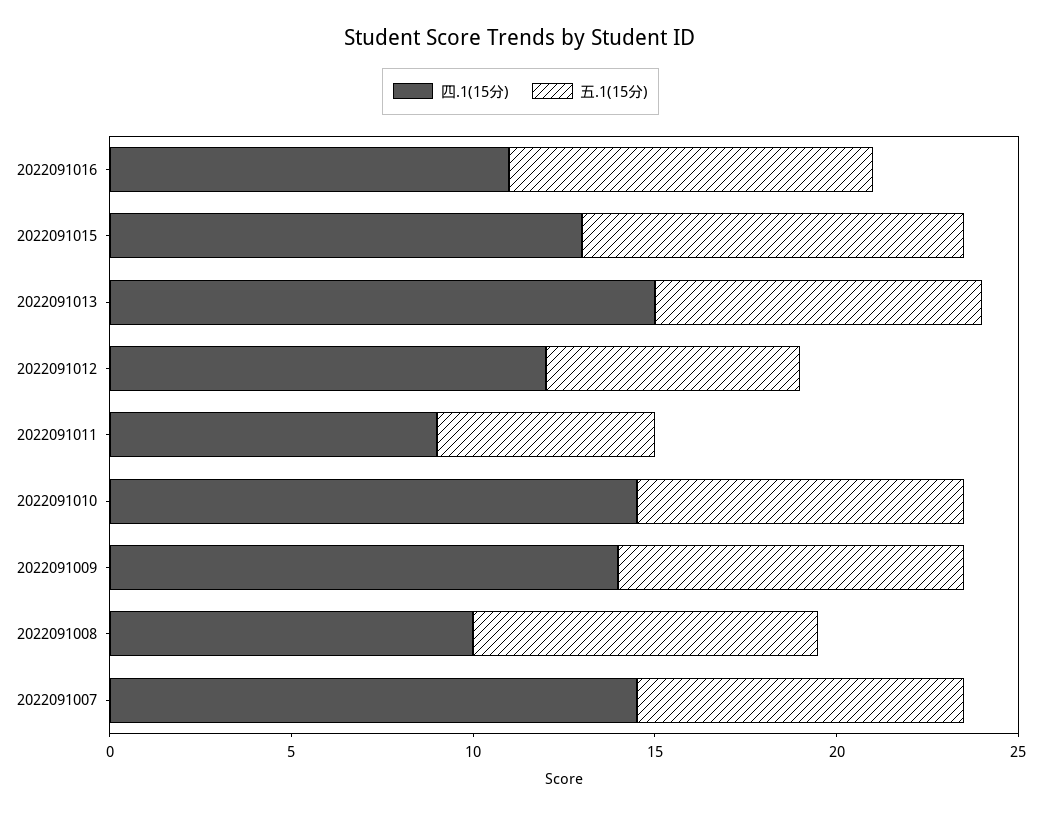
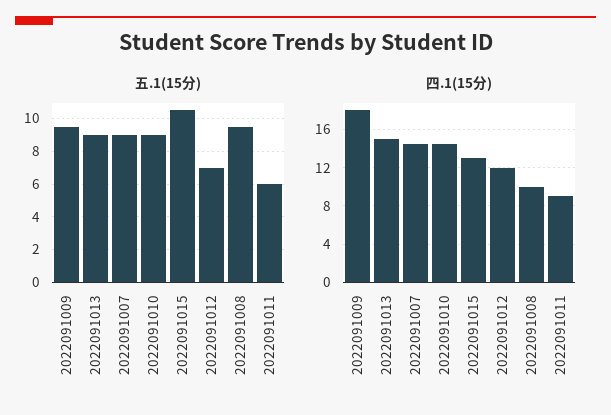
四.1(15分), 2022091016: 11 -> none
五.1(15分), 2022091016: 10 -> none
四.1(15分), 2022091009: 14 -> 18

